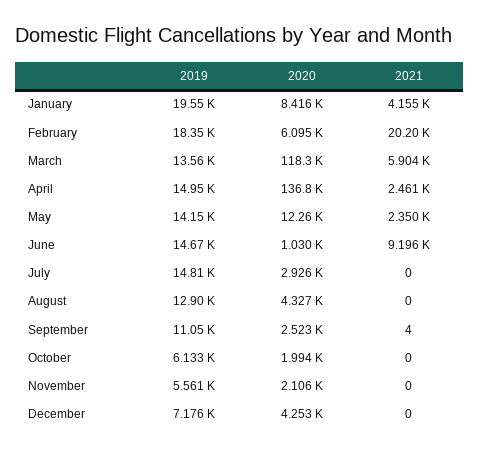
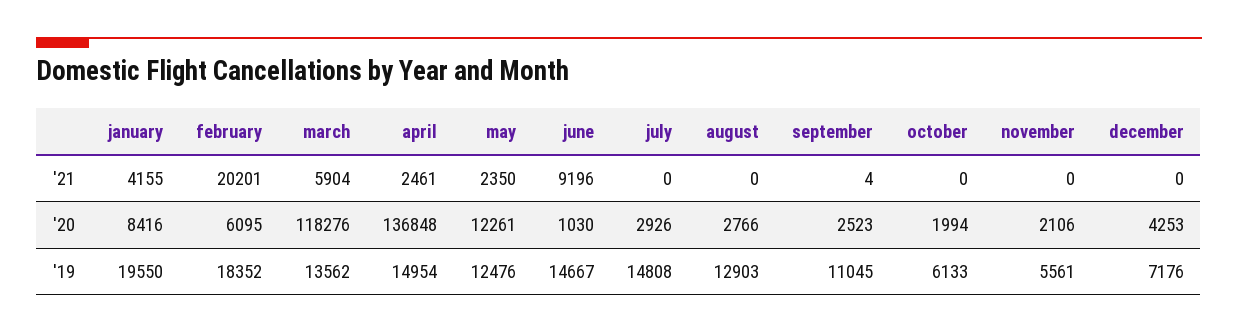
2019, May: 14150 -> 12476
2020, August: 4327 -> 2766

